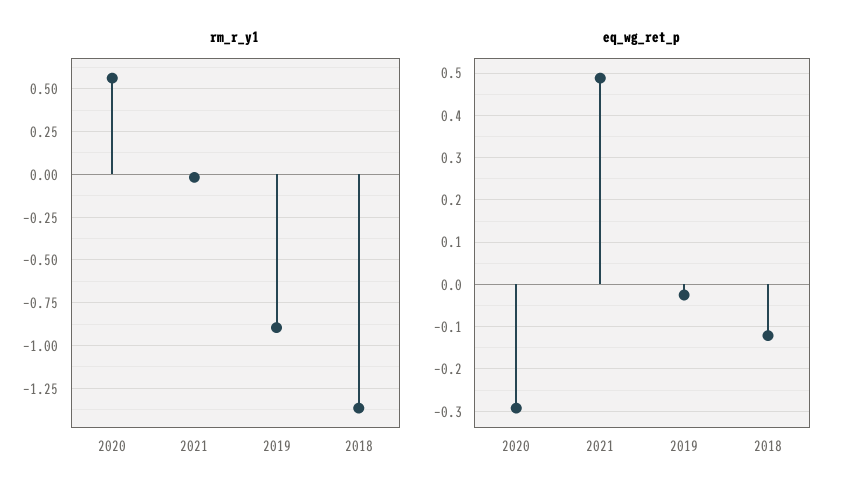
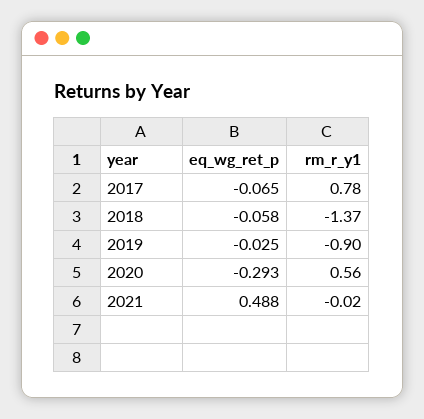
eq_wg_ret_p, 2018: -0.12 -> -0.058
eq_wg_ret_p, 2017: none -> -0.065
rm_r_y1, 2017: none -> 0.78

